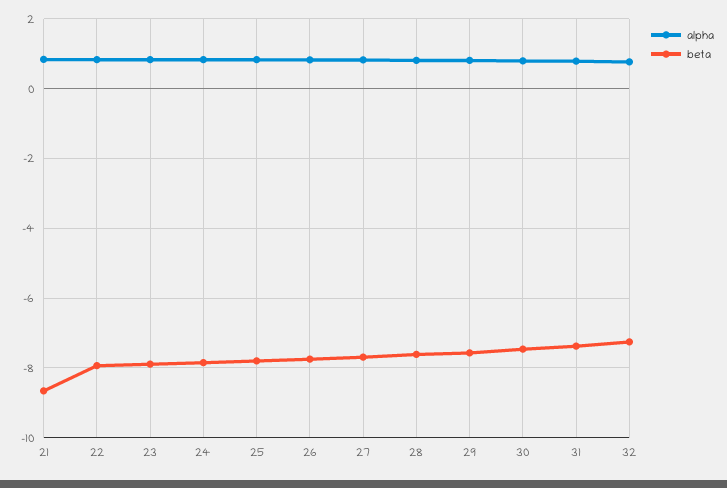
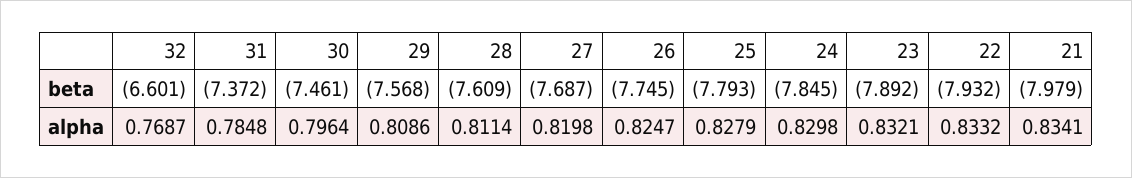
beta, 21: -8.6 -> -7.979
beta, 32: -7.2 -> -6.601

